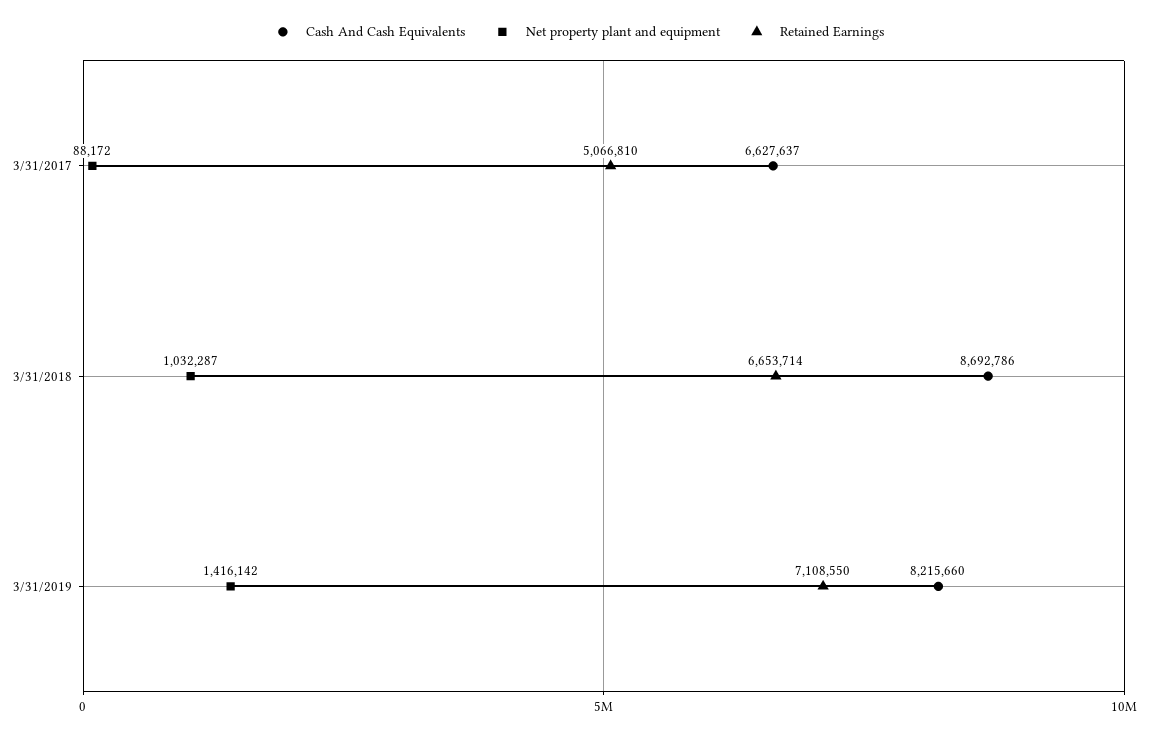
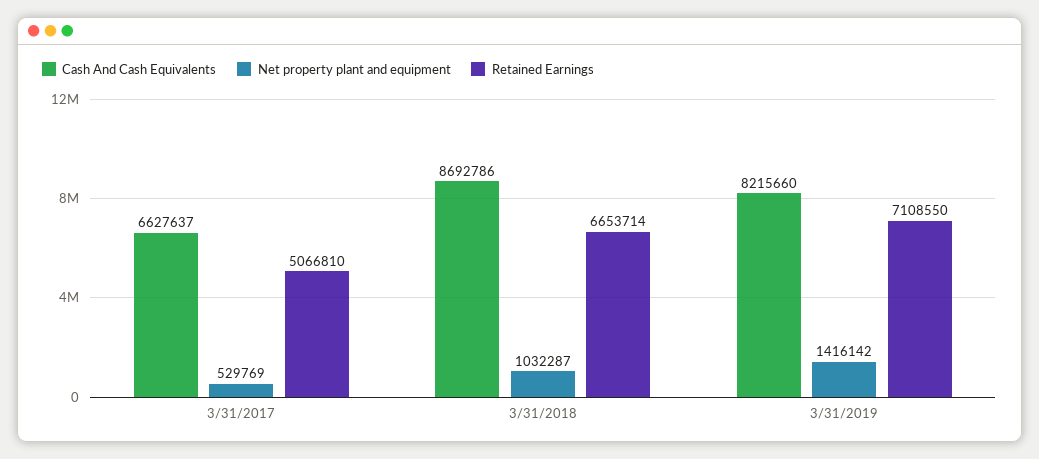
Net property plant and equipment, 3/31/2017: 88172 -> 529769

